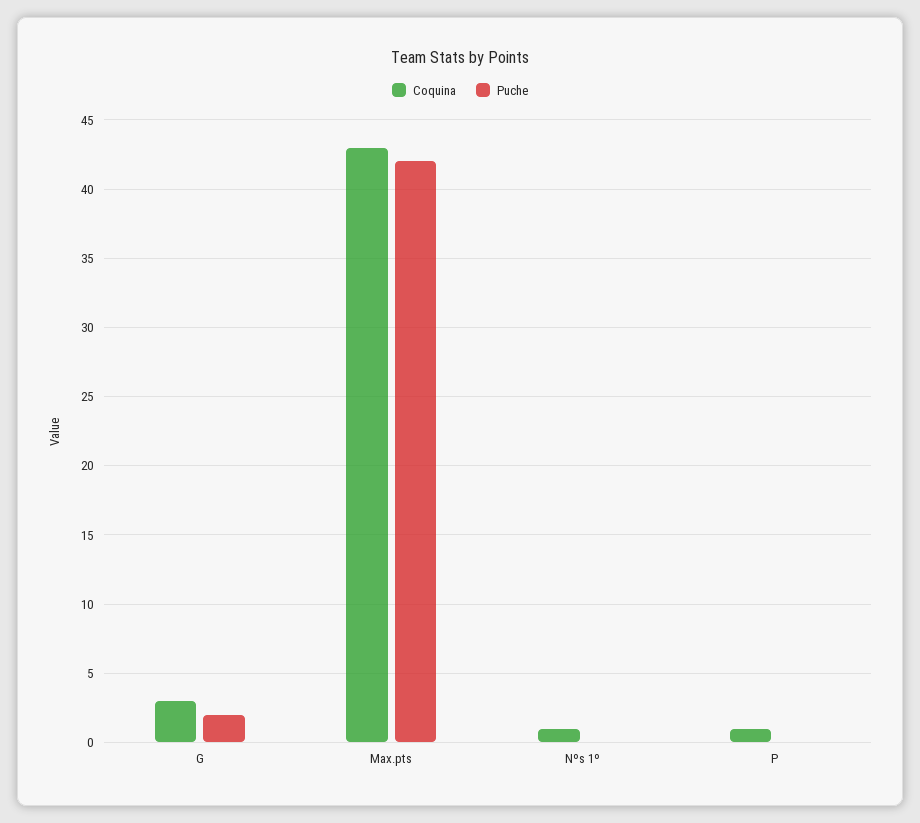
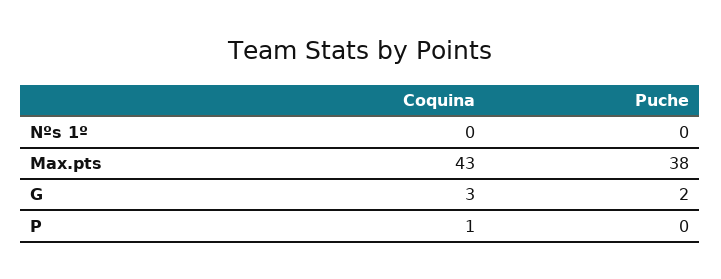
Puche, Max.pts: 42 -> 38
Coquina, Nºs 1º: 1 -> 0

